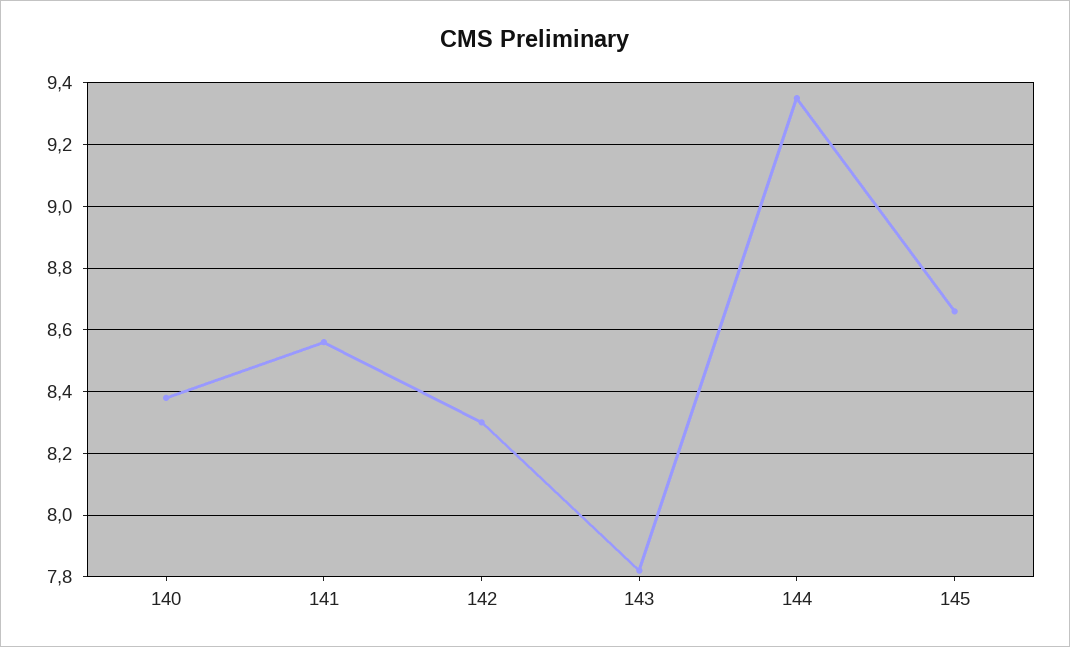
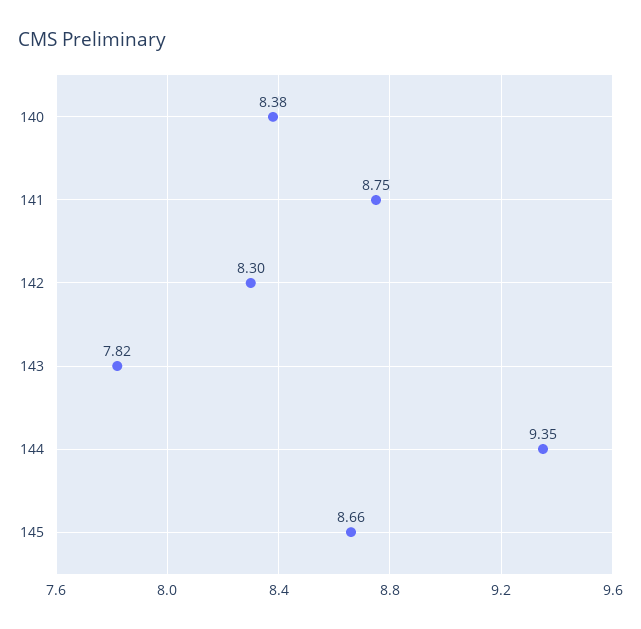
141: 8.55 -> 8.75

